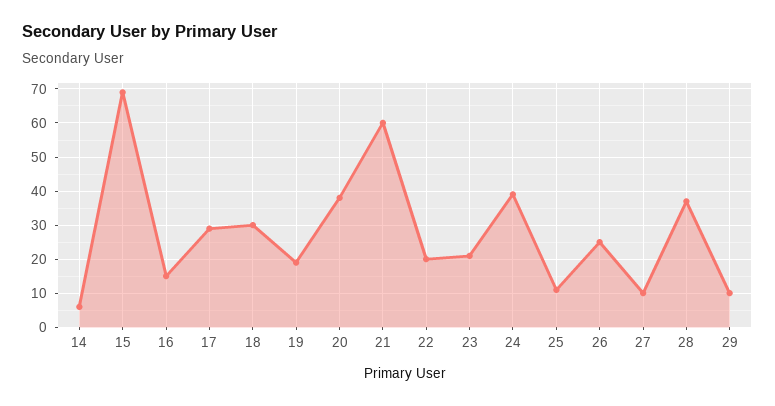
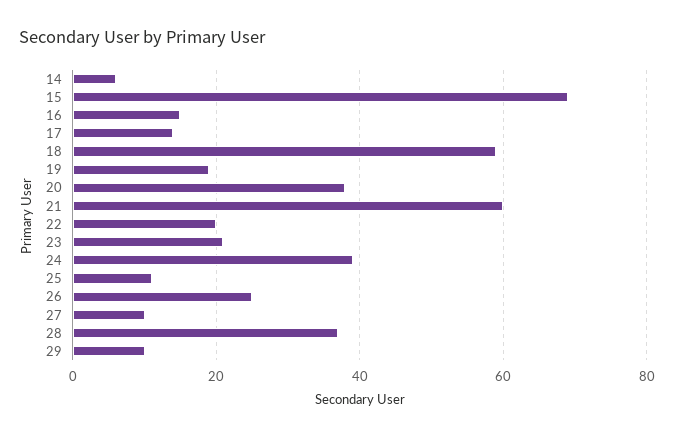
17: 30 -> 15
18: 30 -> 60

